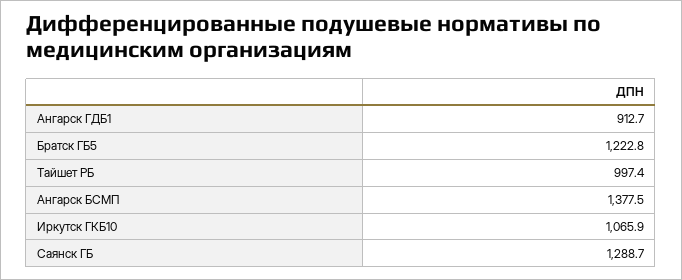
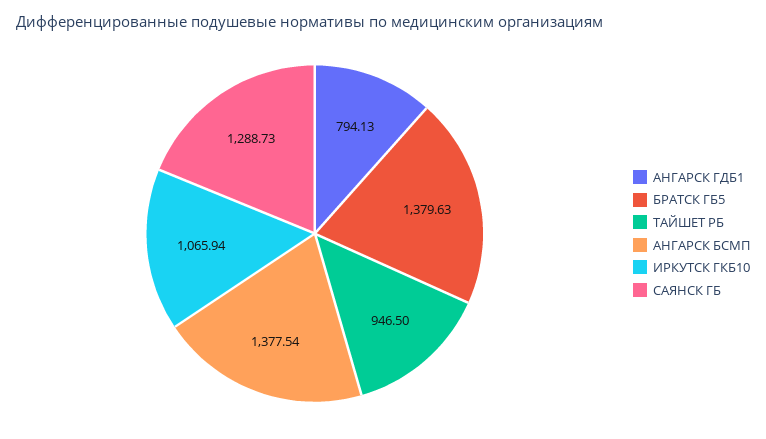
Ангарск ГДБ1: 912.7 -> 794.13
Братск ГБ5: 1222.8 -> 1379.63
Тайшет РБ: 997.4 -> 946.5

